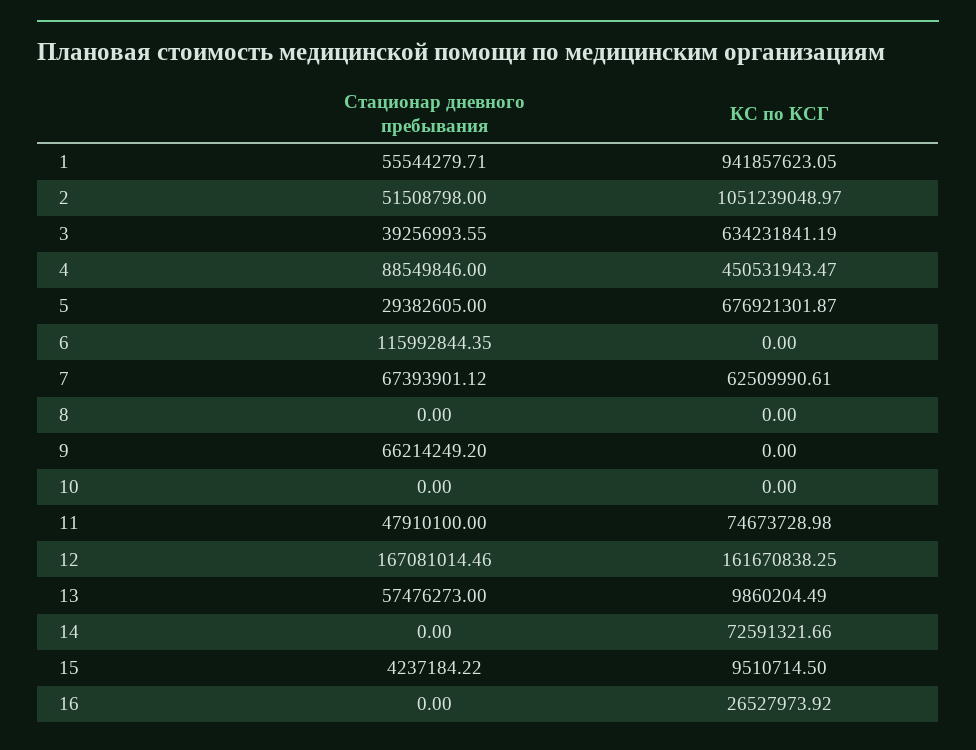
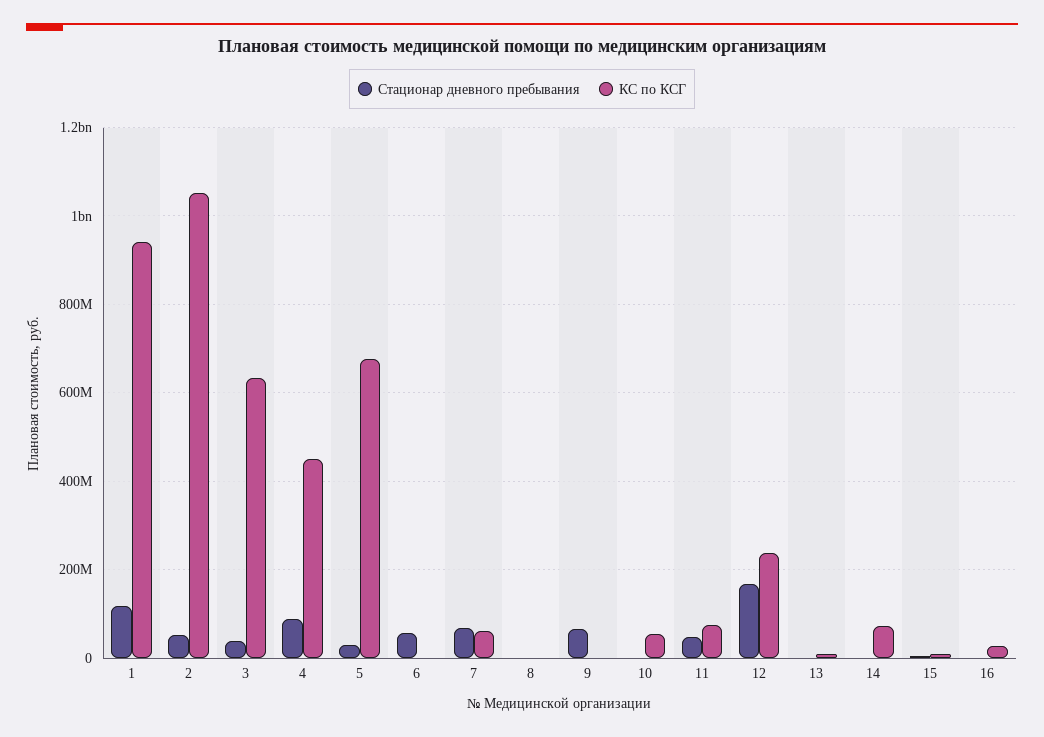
Стационар дневного пребывания, 1: 55544279.71 -> 120000000
Стационар дневного пребывания, 6: 115992844.35 -> 60000000
КС по КСГ, 10: 0 -> 60000000
КС по КСГ, 12: 161670838.25 -> 240000000
Стационар дневного пребывания, 13: 57476273 -> 0

